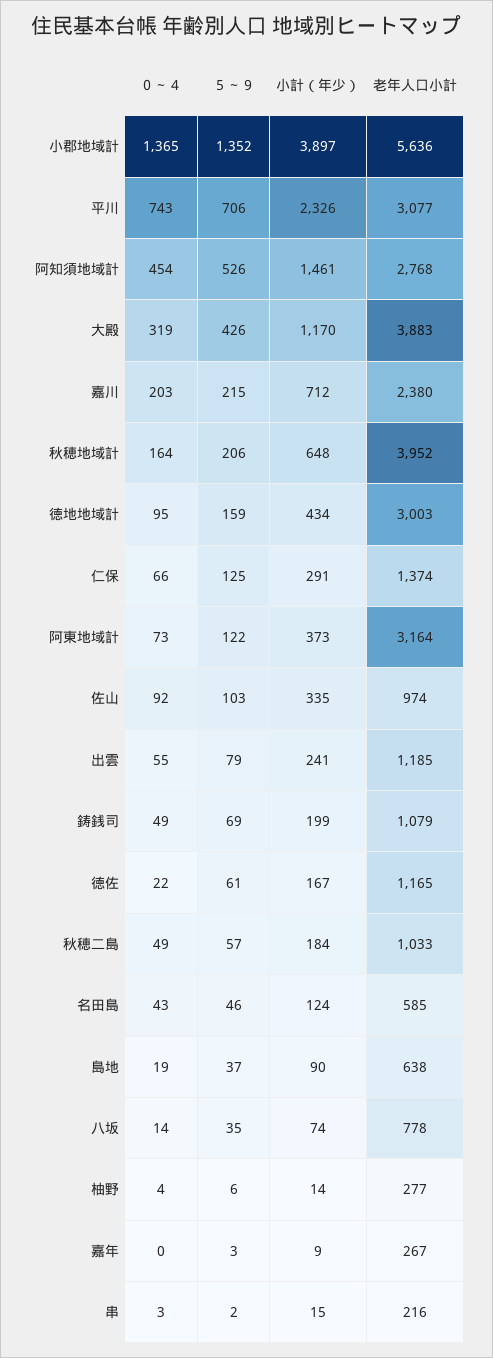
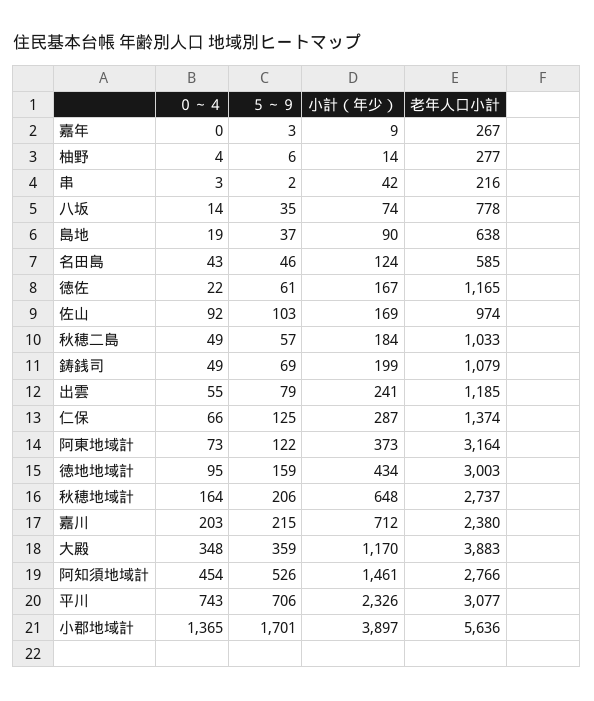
５～９, 小郡地域計: 1352 -> 1701
老年人口小計, 阿知須地域計: 2768 -> 2766
０～４, 大殿: 319 -> 348
５～９, 大殿: 426 -> 359
老年人口小計, 秋穂地域計: 3952 -> 2737
小計（年少）, 仁保: 291 -> 287
小計（年少）, 佐山: 335 -> 169
小計（年少）, 串: 15 -> 42

